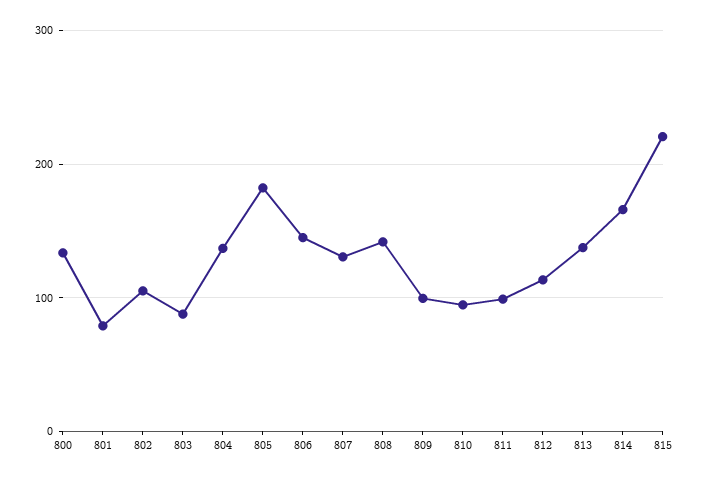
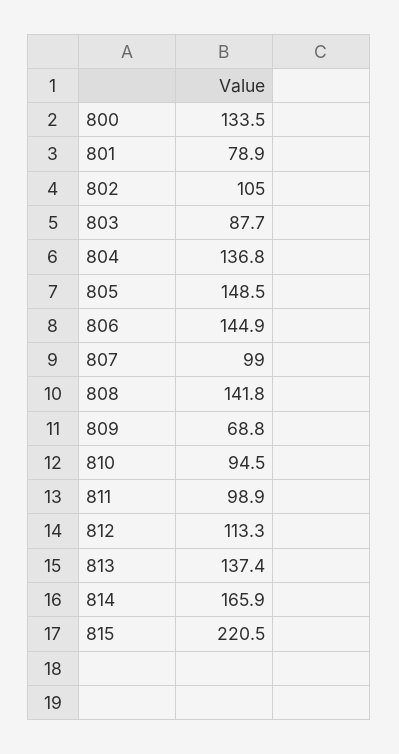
805: 180 -> 148.5
807: 130 -> 99
809: 100 -> 68.8

